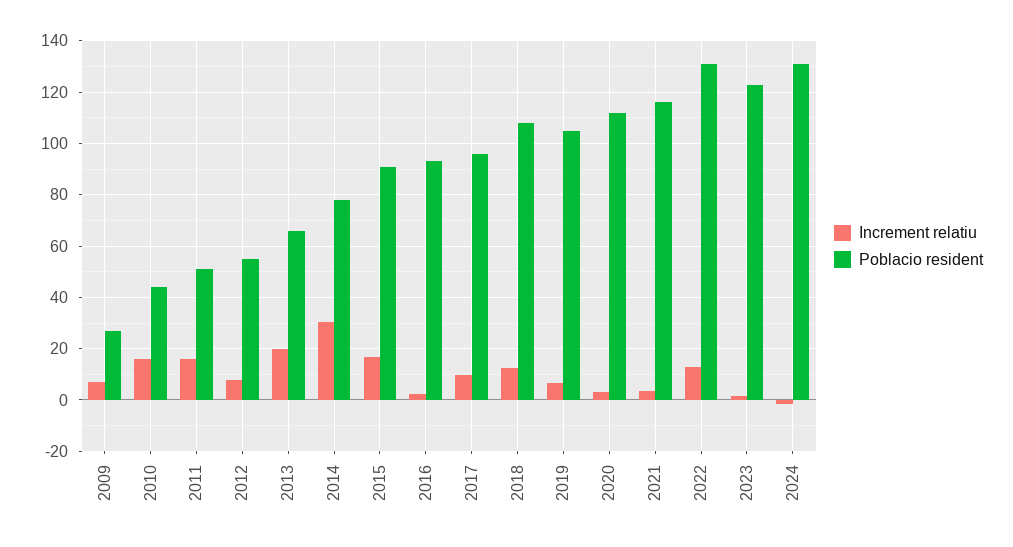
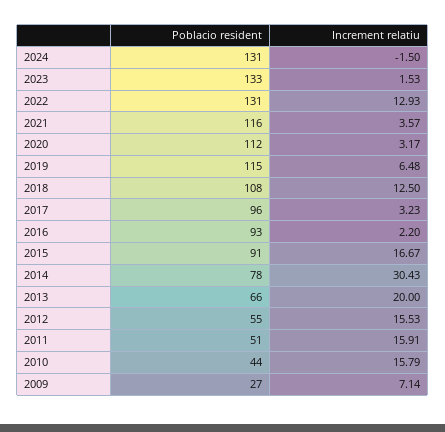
Increment relatiu, 2012: 7.5 -> 15.53
Increment relatiu, 2017: 10 -> 3.23
Poblacio resident, 2019: 105 -> 115
Poblacio resident, 2023: 122.5 -> 133

